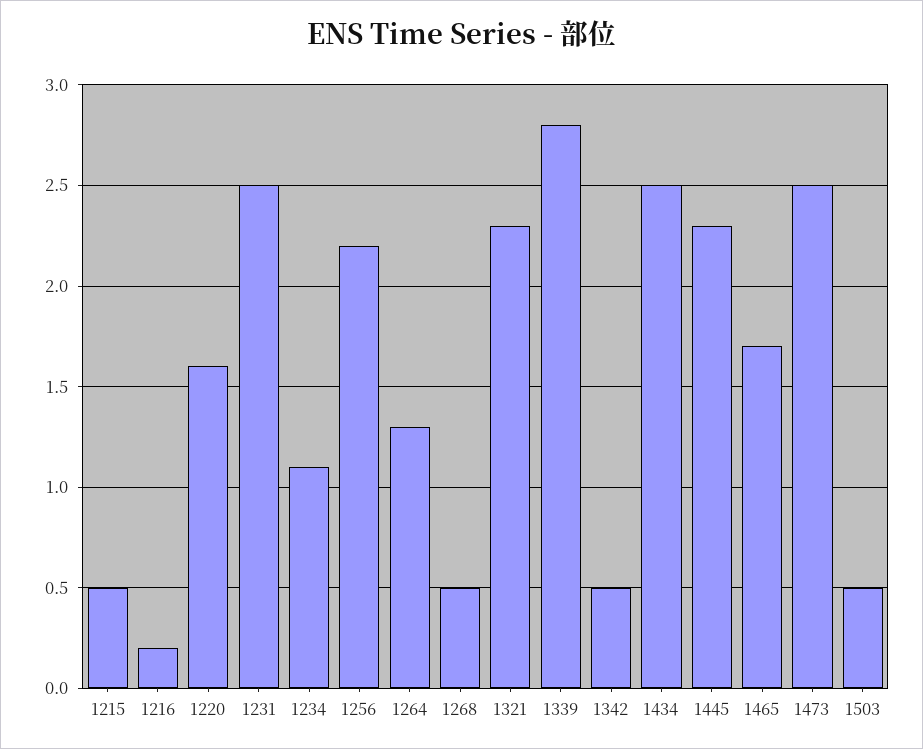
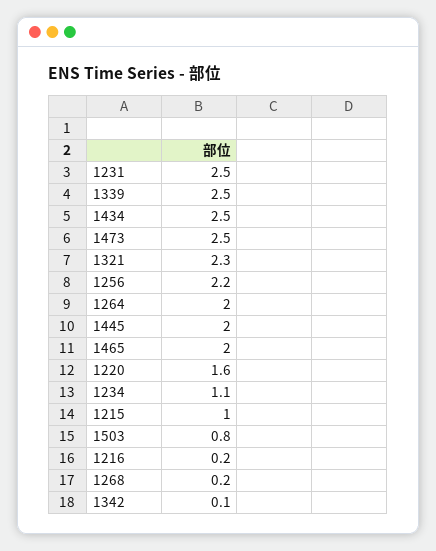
1215: 0.5 -> 1
1264: 1.3 -> 2
1268: 0.5 -> 0.2
1339: 2.8 -> 2.5
1342: 0.5 -> 0.1
1445: 2.3 -> 2
1465: 1.7 -> 2
1503: 0.5 -> 0.8

